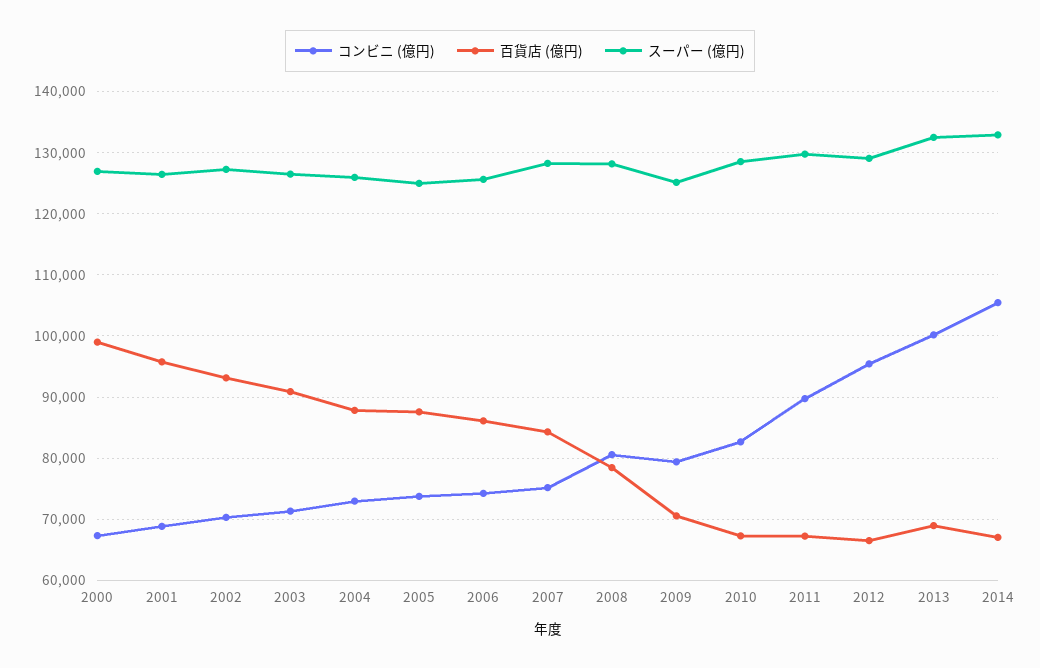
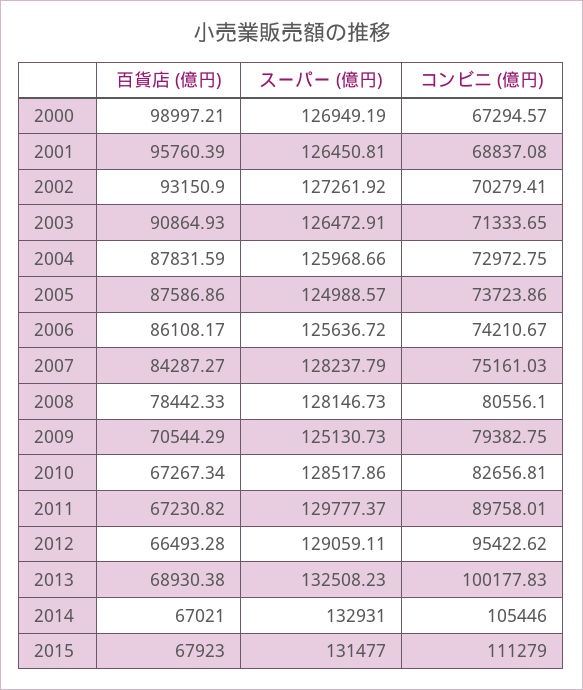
百貨店 (億円), 2015: none -> 67923
スーパー (億円), 2015: none -> 131477
コンビニ (億円), 2015: none -> 111279

